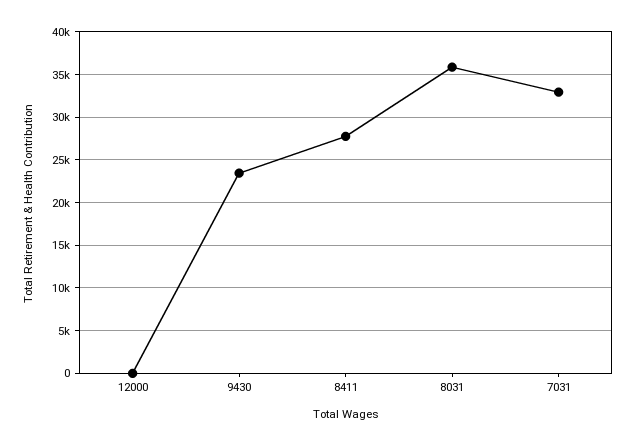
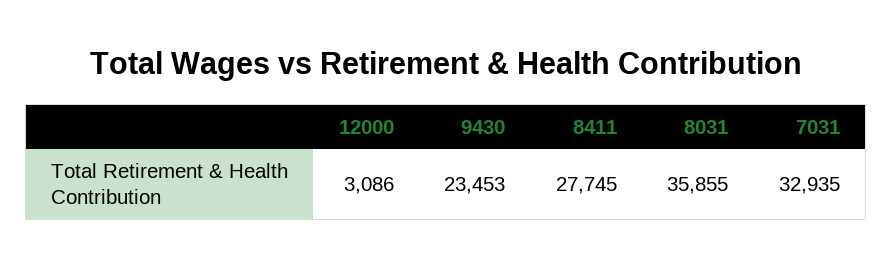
12000: 0 -> 3086

